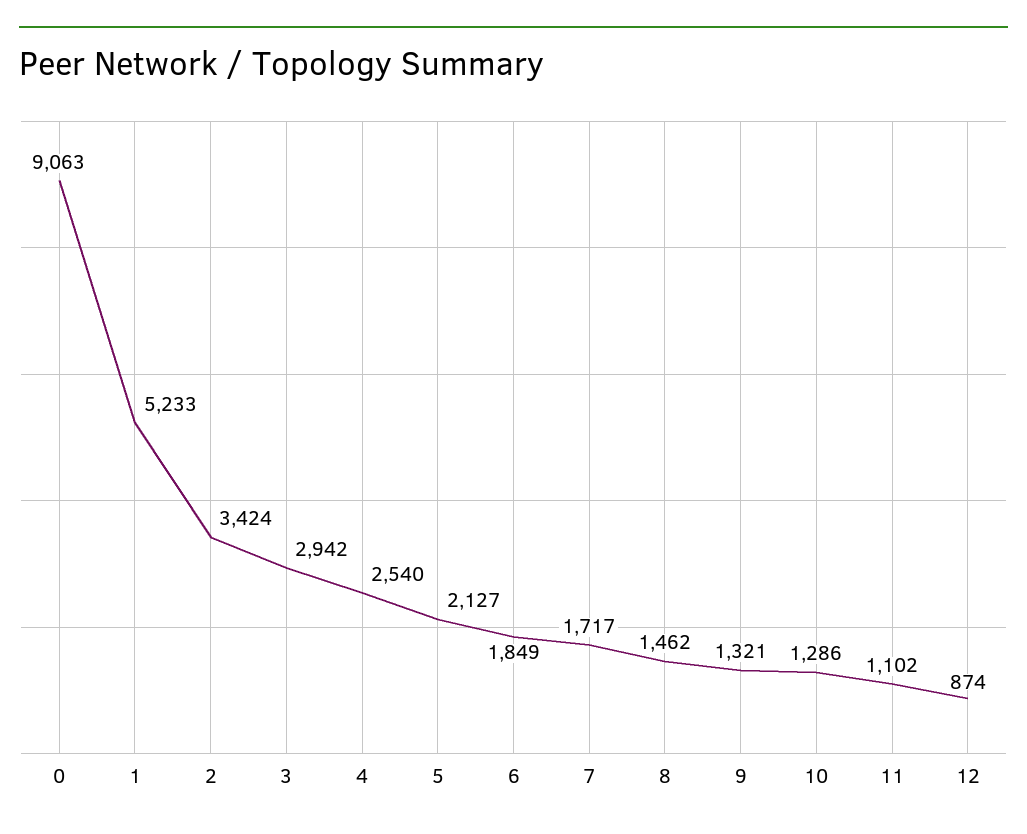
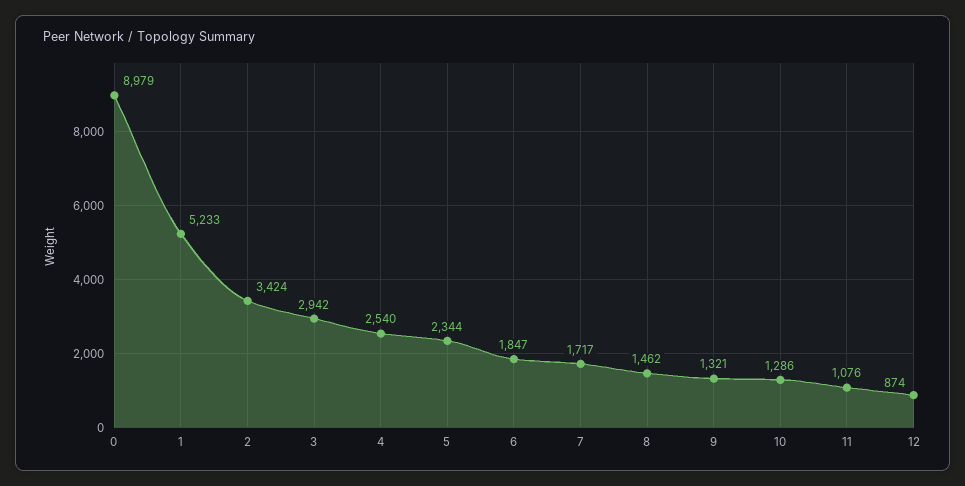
0: 9063 -> 8979
5: 2127 -> 2344
6: 1849 -> 1847
11: 1102 -> 1076

